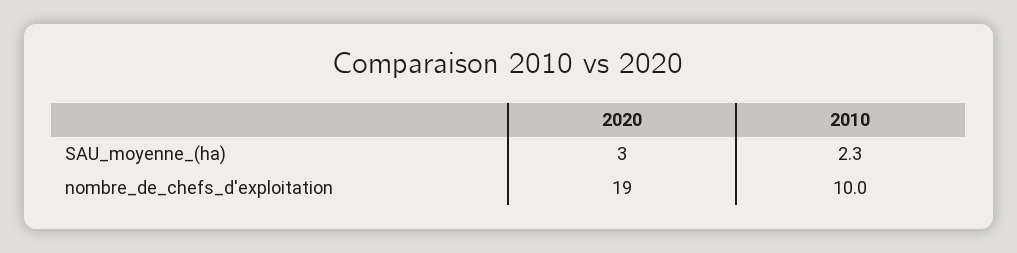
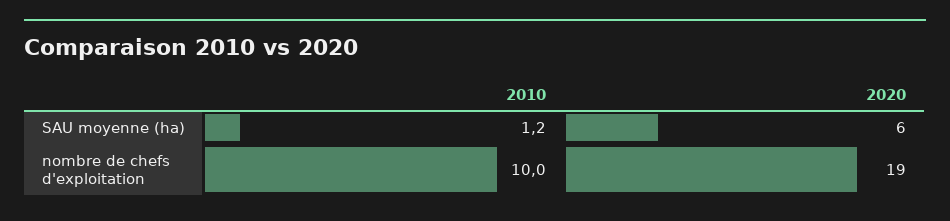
2020, SAU_moyenne_(ha): 3 -> 6
2010, SAU_moyenne_(ha): 2.3 -> 1.2

